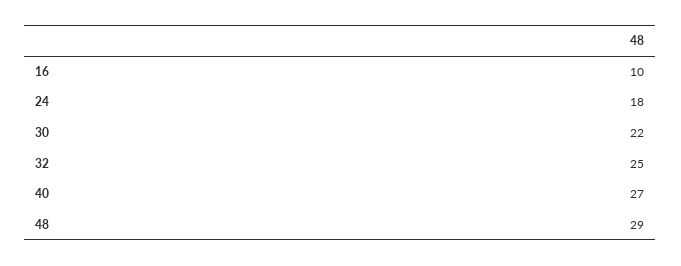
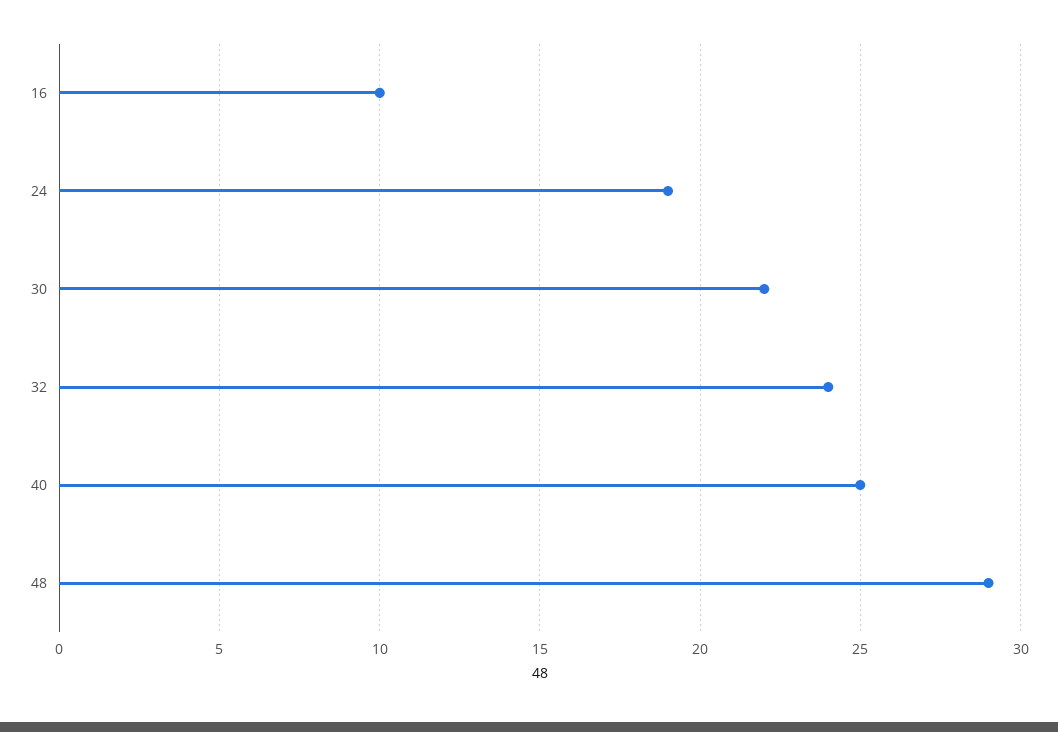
24: 18 -> 19
32: 25 -> 24
40: 27 -> 25

